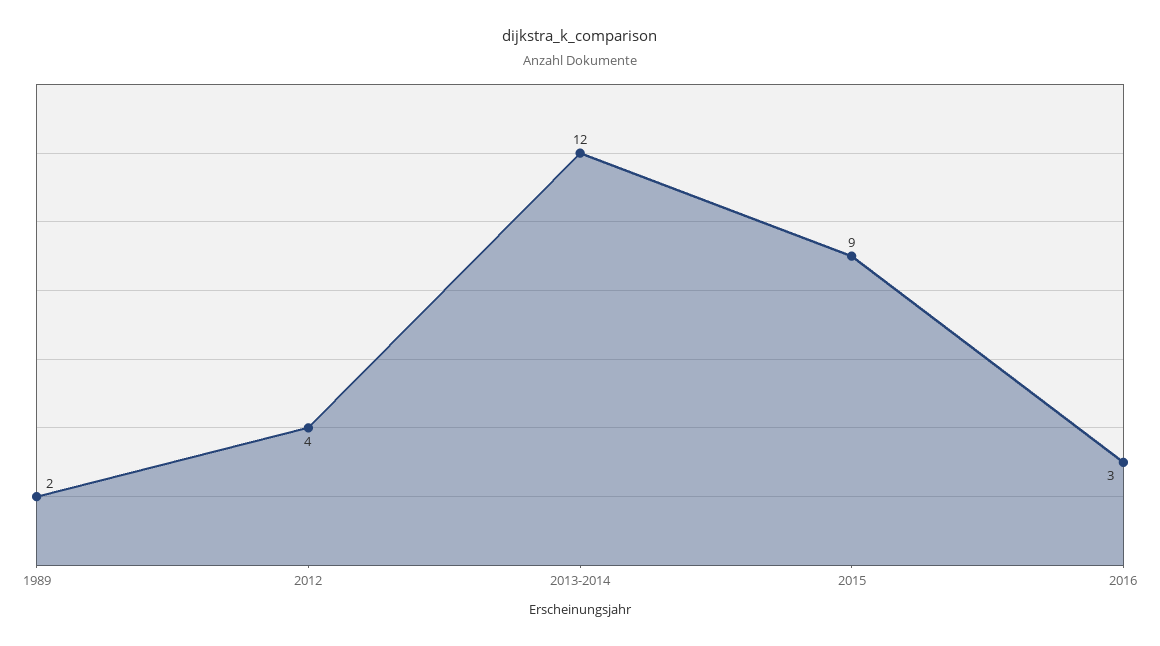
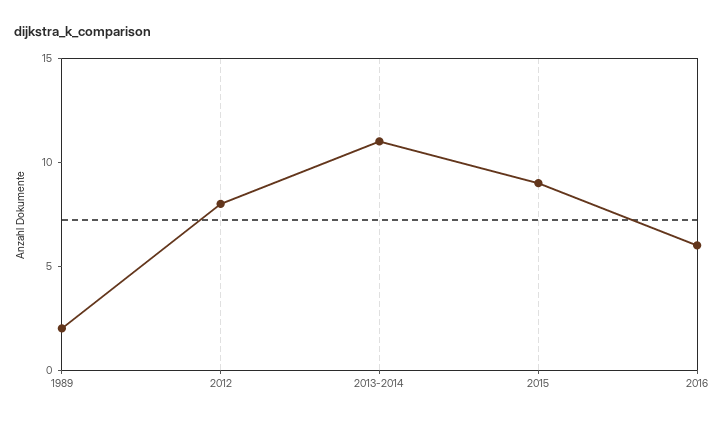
2012: 4 -> 8
2013-2014: 12 -> 11
2016: 3 -> 6

